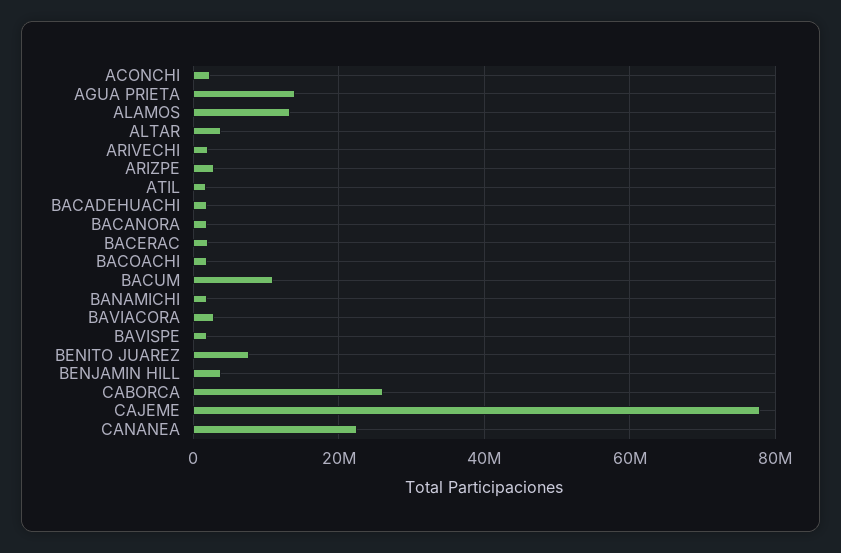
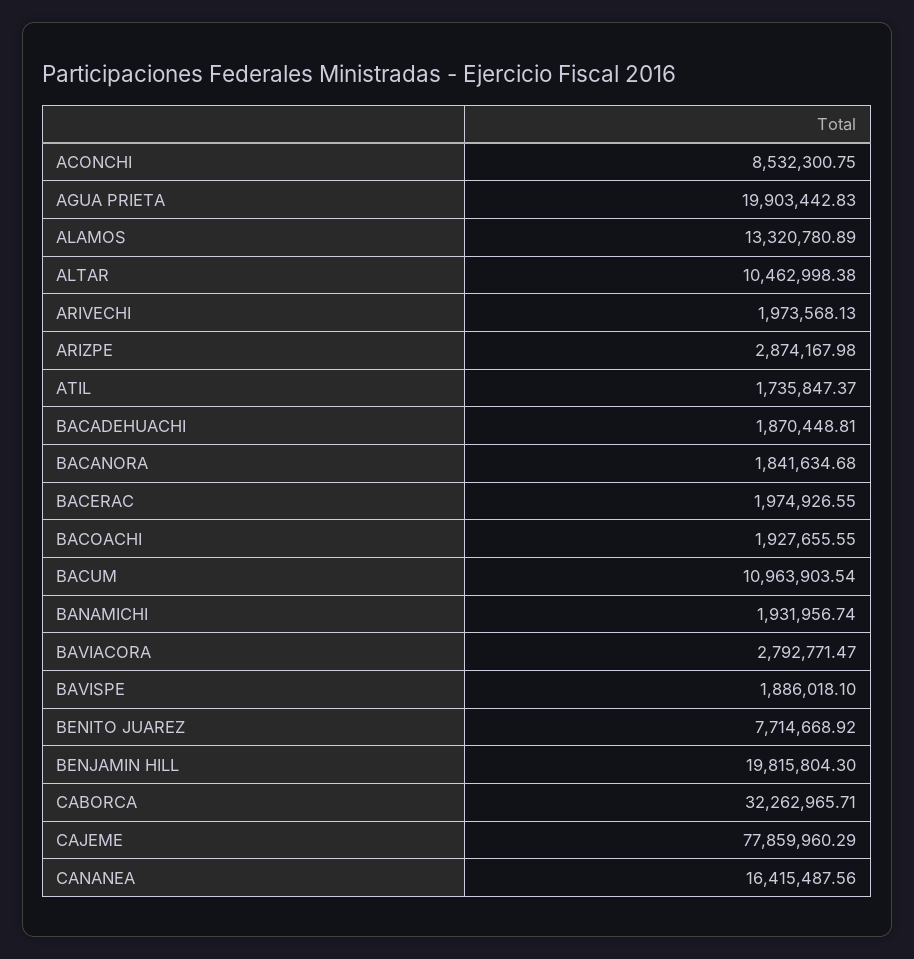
ACONCHI: 2000000 -> 8532300.75
AGUA PRIETA: 14000000 -> 19903442.83
ALTAR: 4000000 -> 10462998.38
BENJAMIN HILL: 4000000 -> 19815804.3
CABORCA: 26000000 -> 32262965.71
CANANEA: 22000000 -> 16415487.56

